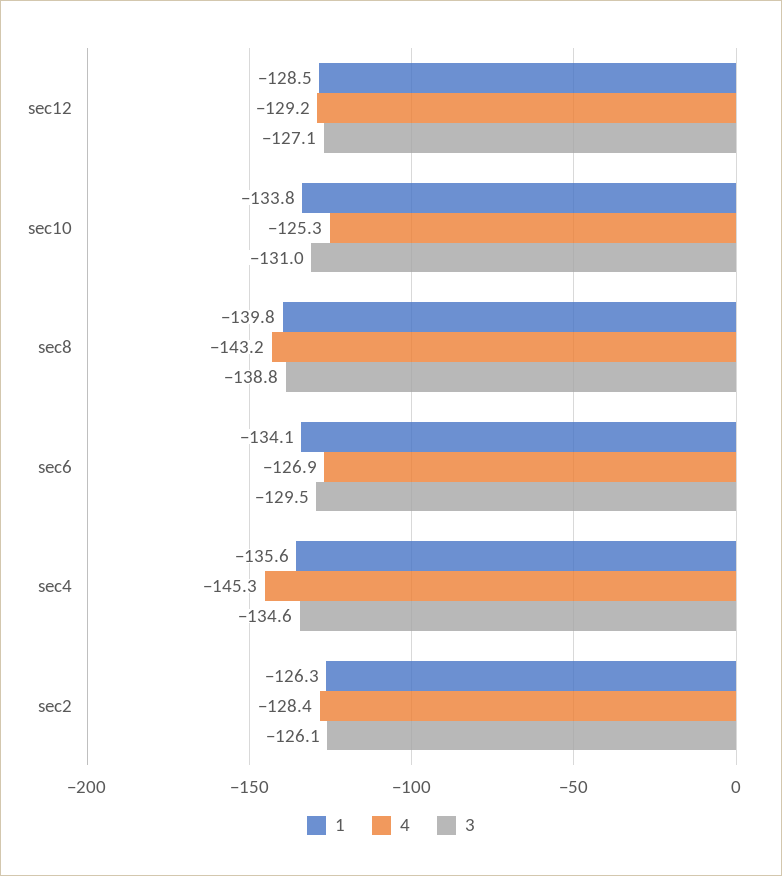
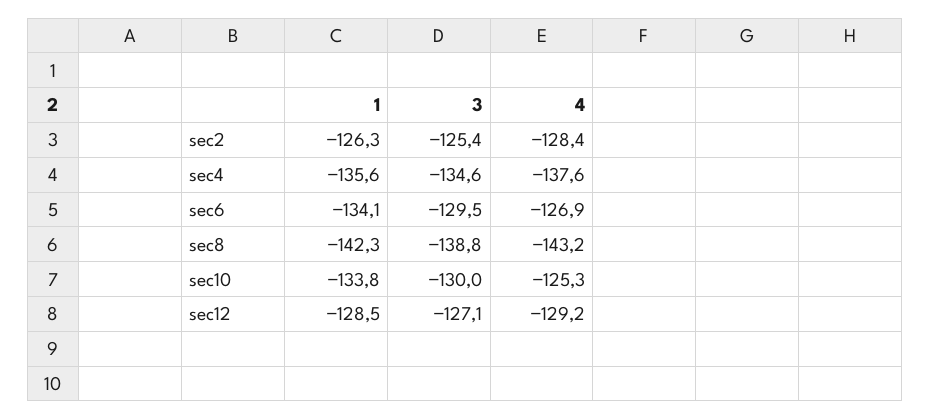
3, sec10: -131 -> -130
1, sec8: -139.8 -> -142.3
4, sec4: -145.3 -> -137.6
3, sec2: -126.1 -> -125.4

